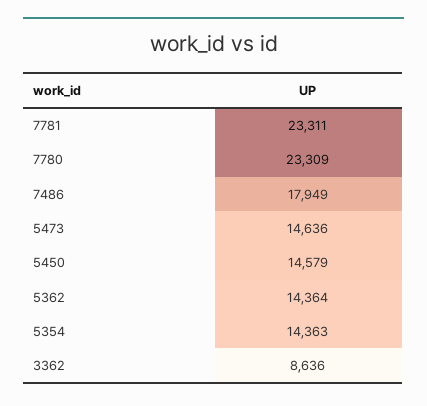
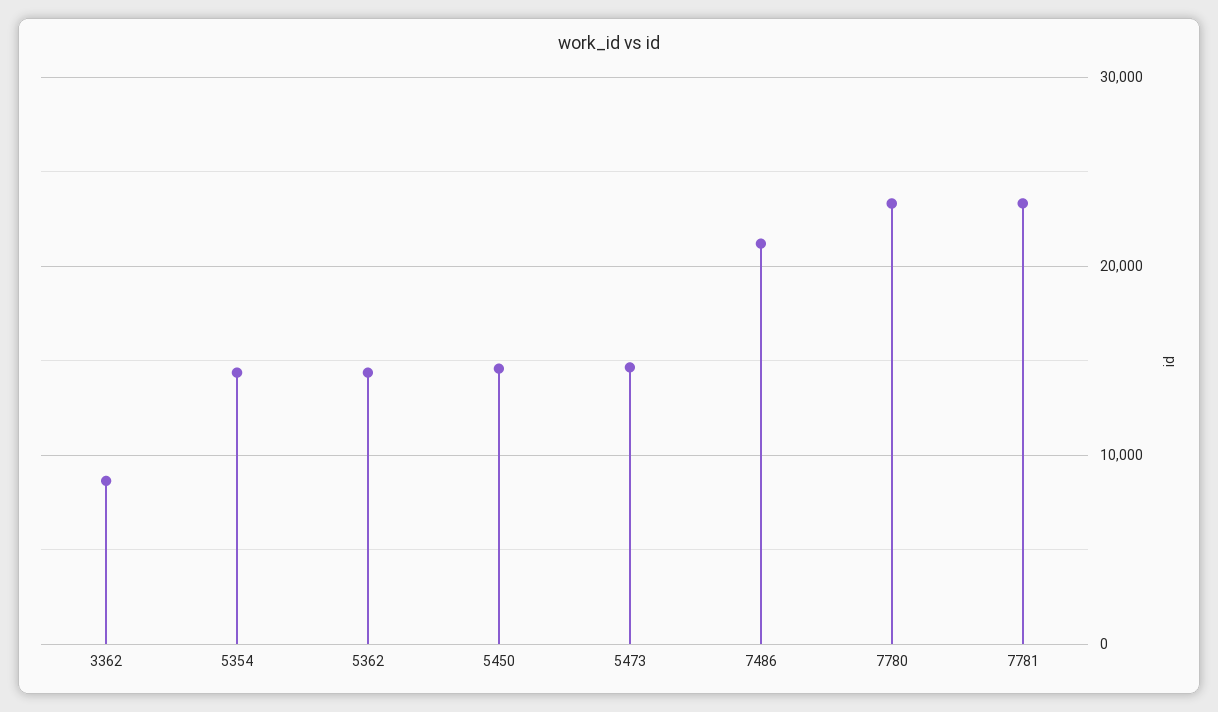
7486: 17949 -> 21000

